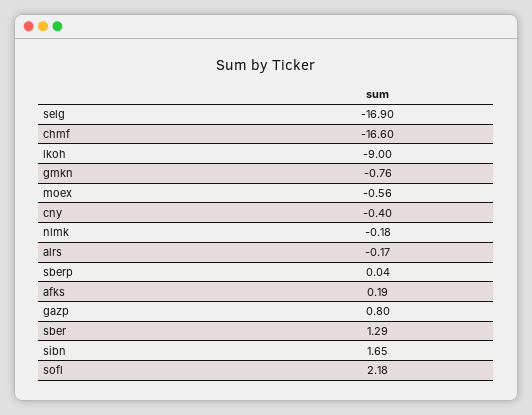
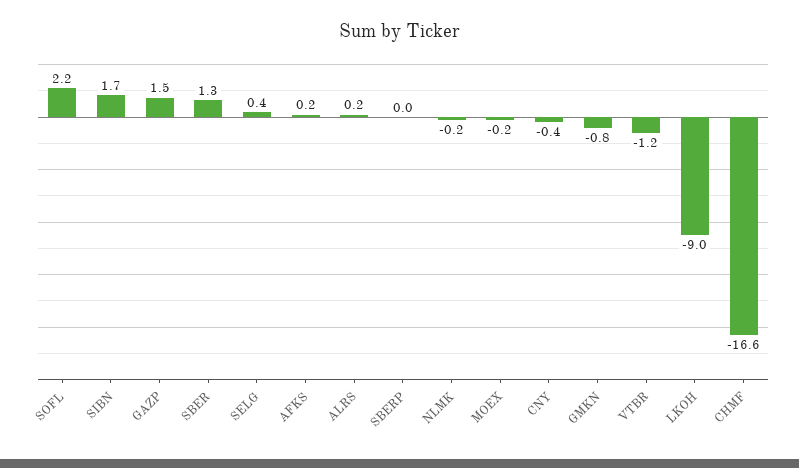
selg: -16.9 -> 0.4
moex: -0.56 -> -0.2
alrs: -0.17 -> 0.2
gazp: 0.8 -> 1.5
VTBR: none -> -1.2

